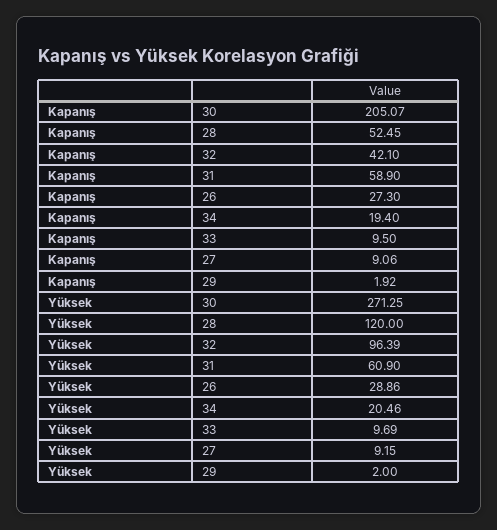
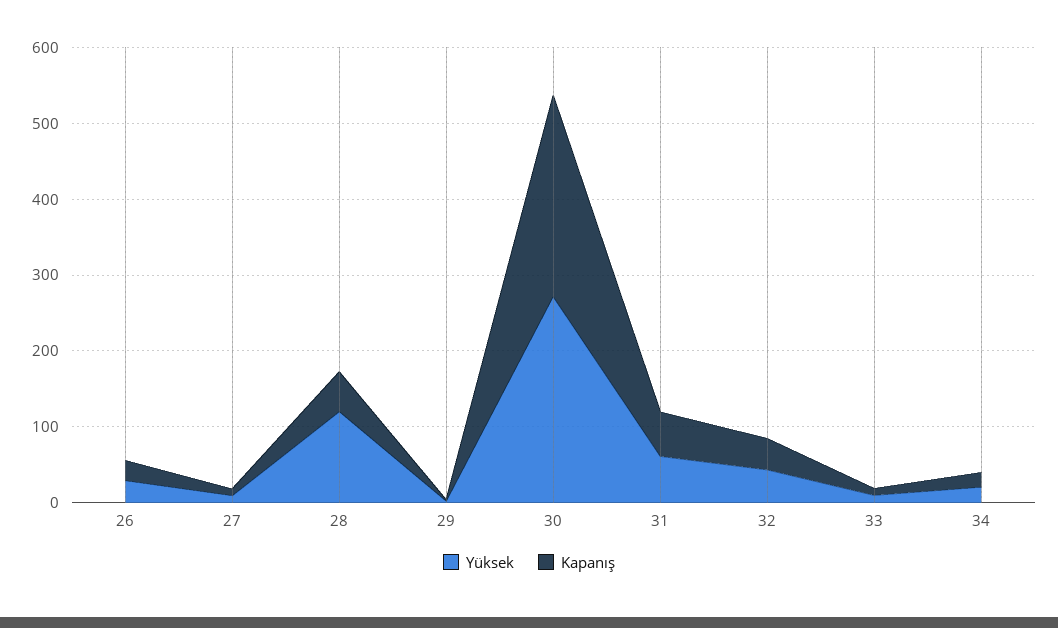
Kapanış, 30: 205.07 -> 260
Yüksek, 32: 96.39 -> 40

